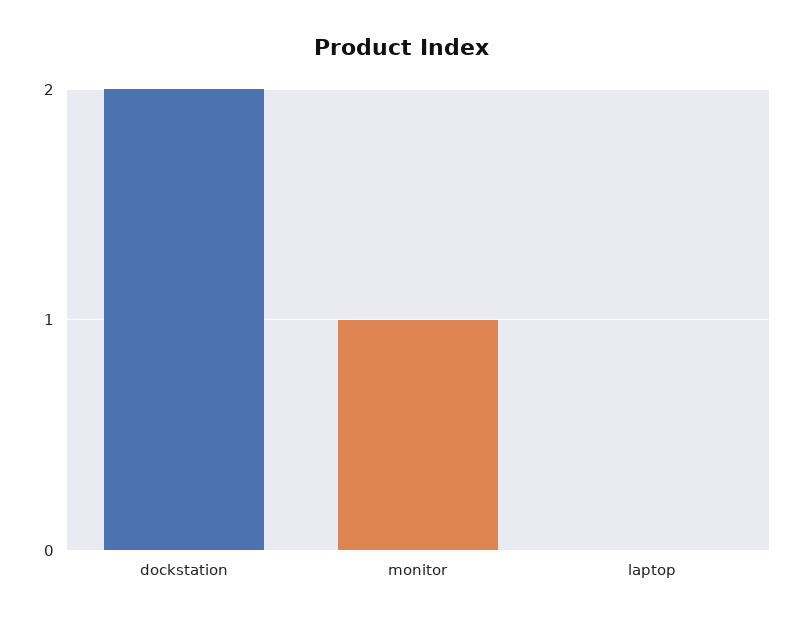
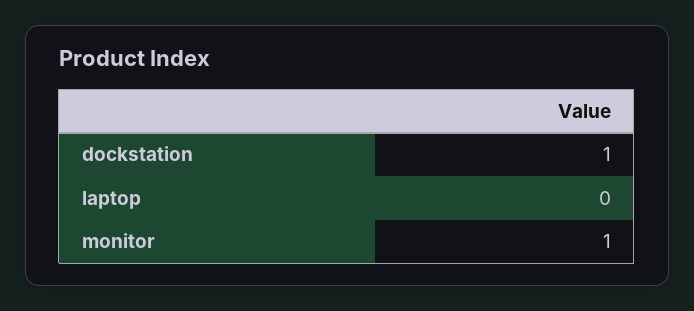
dockstation: 2 -> 1

